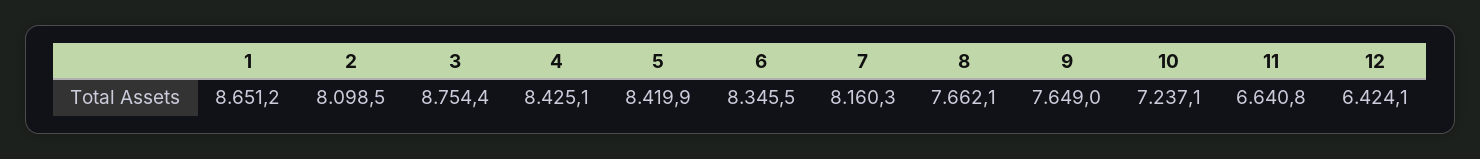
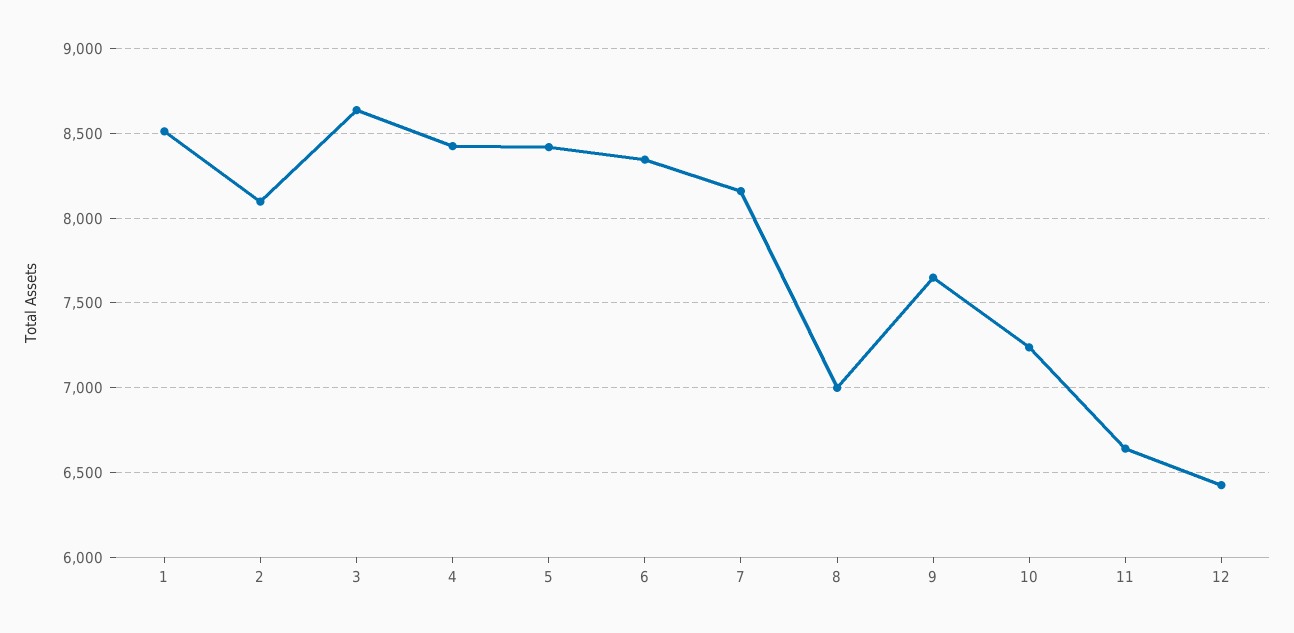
1: 8651.2 -> 8500
3: 8754.4 -> 8650
8: 7662.1 -> 7000

